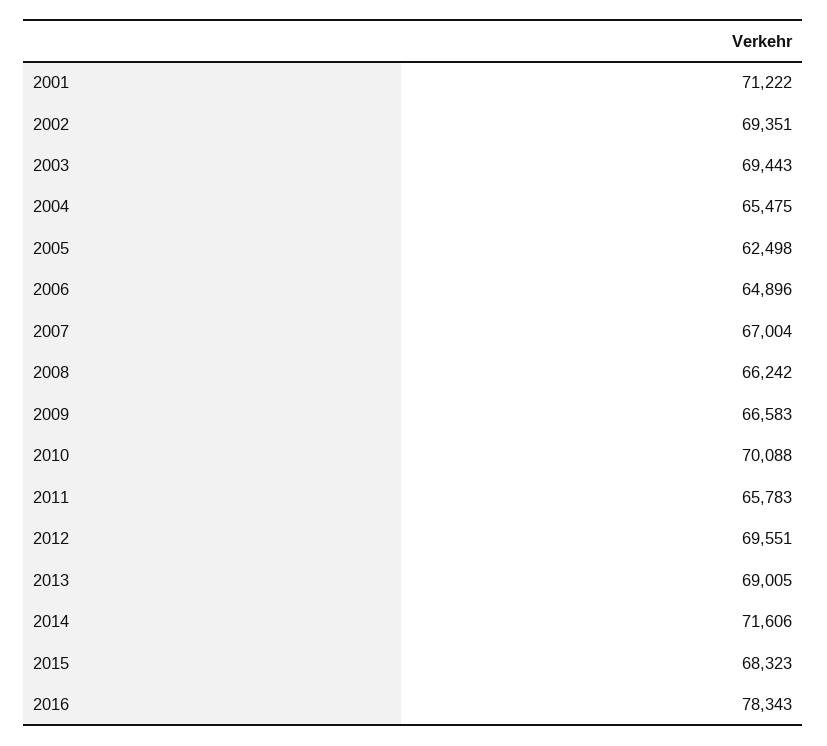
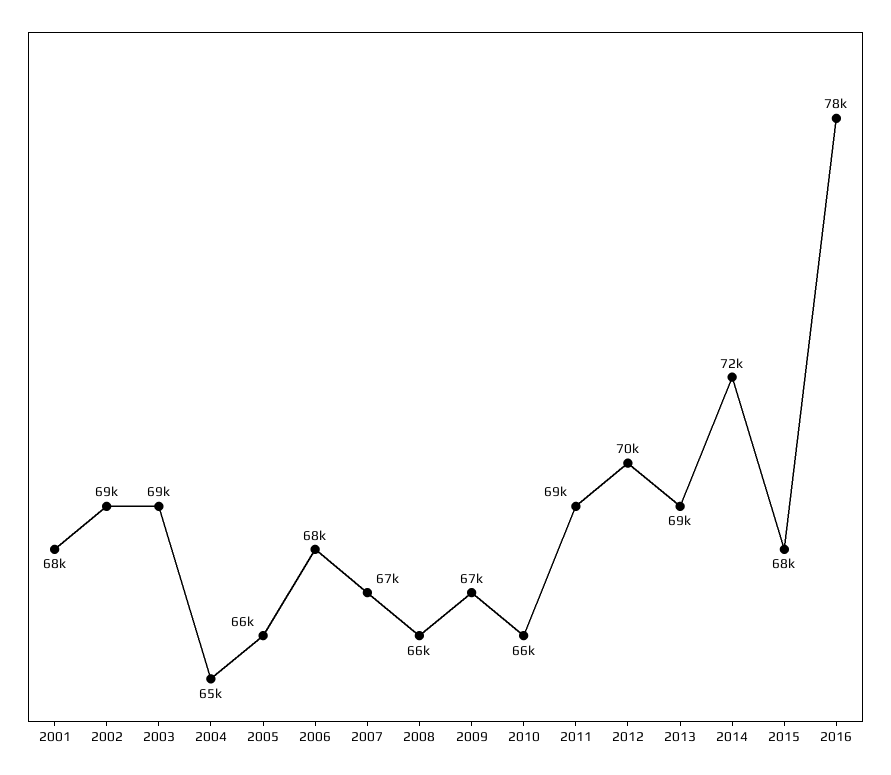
2001: 71222 -> 68000
2005: 62498 -> 66000
2006: 64896 -> 68000
2010: 70088 -> 66000
2011: 65783 -> 69000

